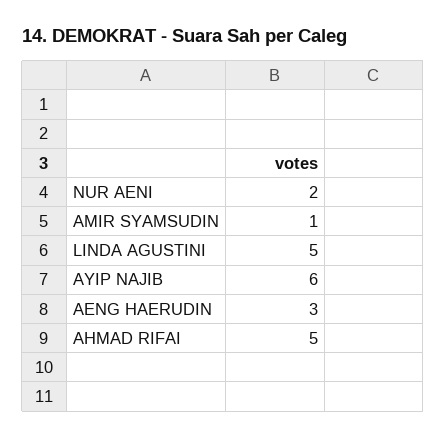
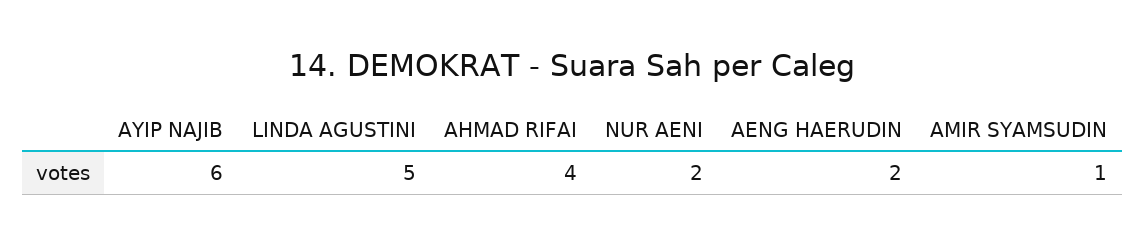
AENG HAERUDIN: 3 -> 2
AHMAD RIFAI: 5 -> 4

